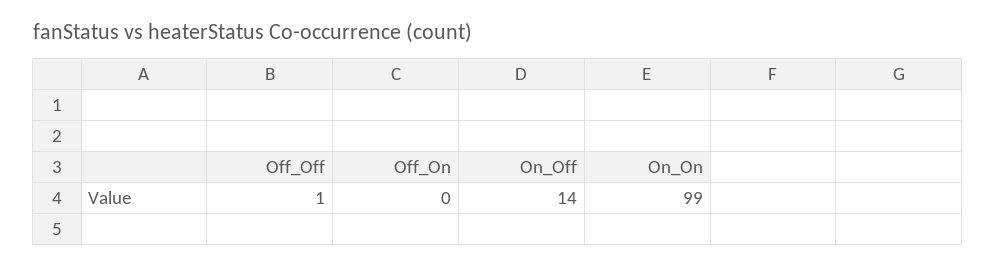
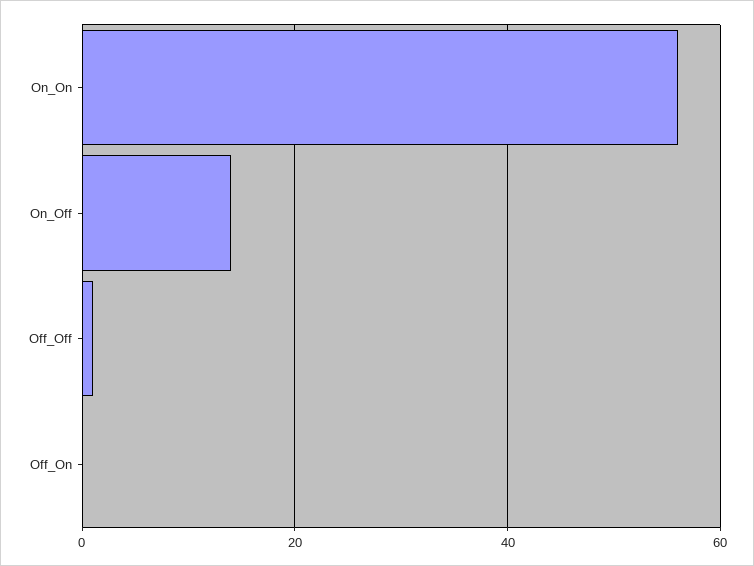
On_On: 99 -> 55

